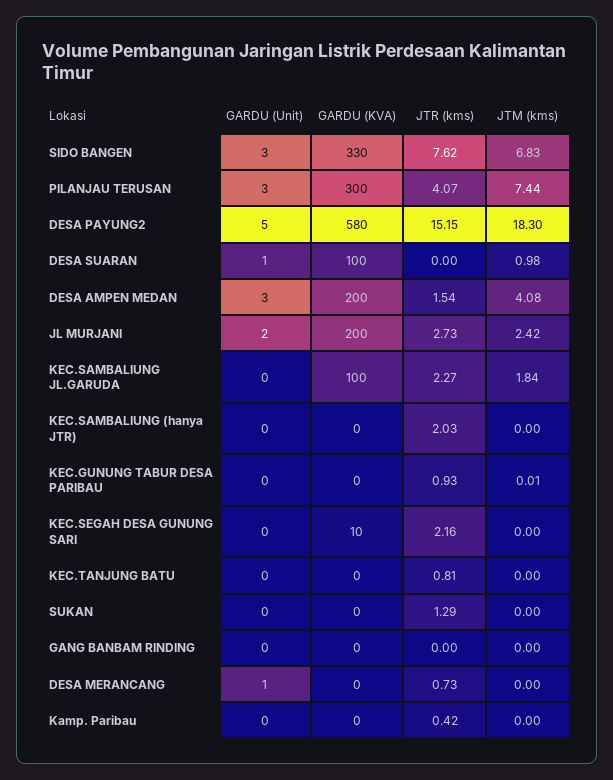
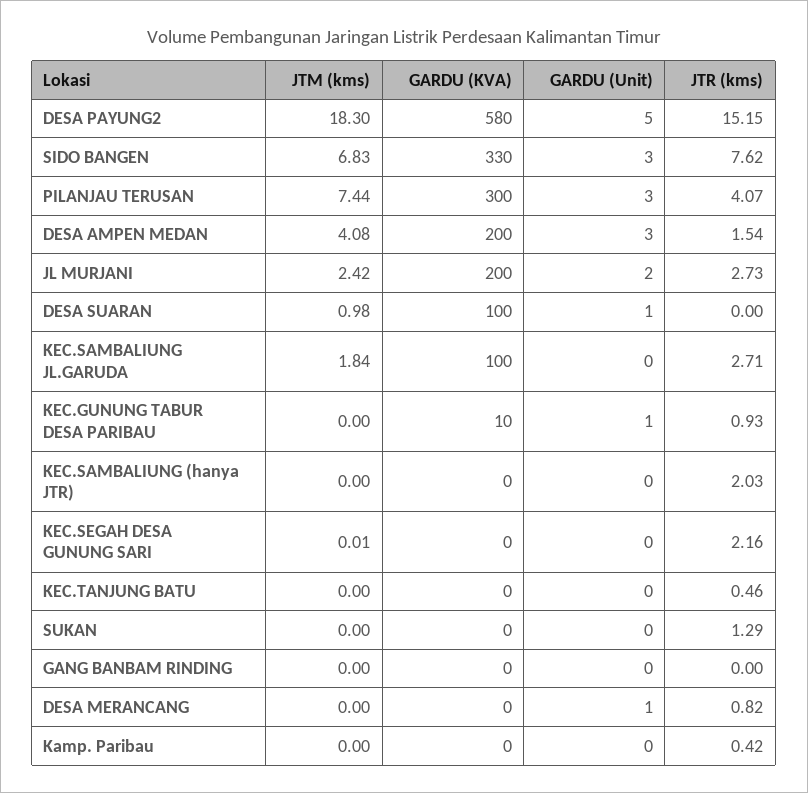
JTR (kms), KEC.SAMBALIUNG JL.GARUDA: 2.27 -> 2.71
GARDU (Unit), KEC.GUNUNG TABUR DESA PARIBAU: 0 -> 1
GARDU (KVA), KEC.GUNUNG TABUR DESA PARIBAU: 0 -> 10
JTM (kms), KEC.GUNUNG TABUR DESA PARIBAU: 0.01 -> 0
GARDU (KVA), KEC.SEGAH DESA GUNUNG SARI: 10 -> 0
JTM (kms), KEC.SEGAH DESA GUNUNG SARI: 0 -> 0.01
JTR (kms), KEC.TANJUNG BATU: 0.81 -> 0.46
JTR (kms), DESA MERANCANG: 0.73 -> 0.82

